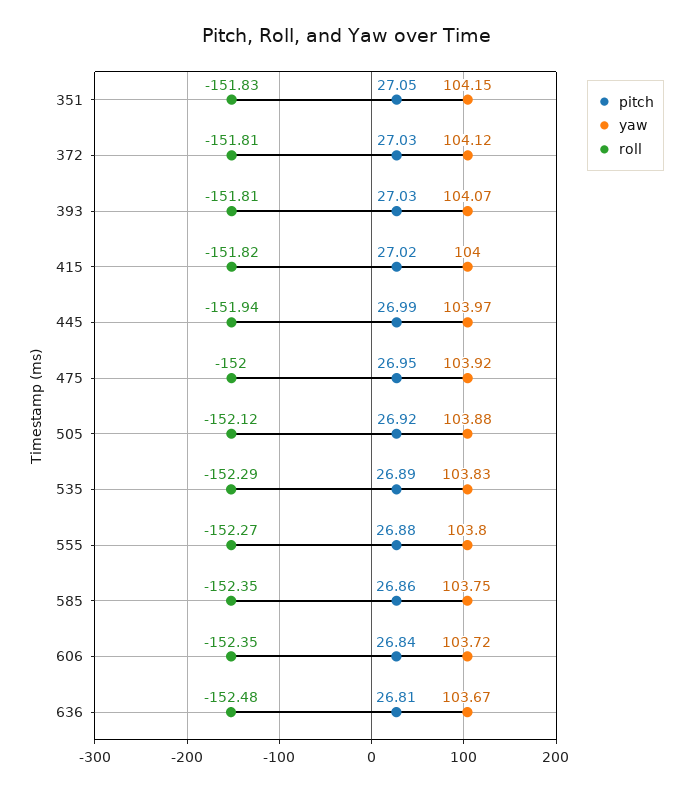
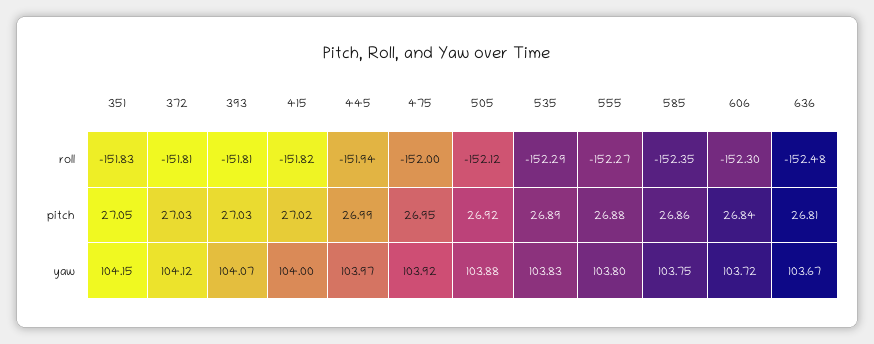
roll, 606: -152.35 -> -152.3

